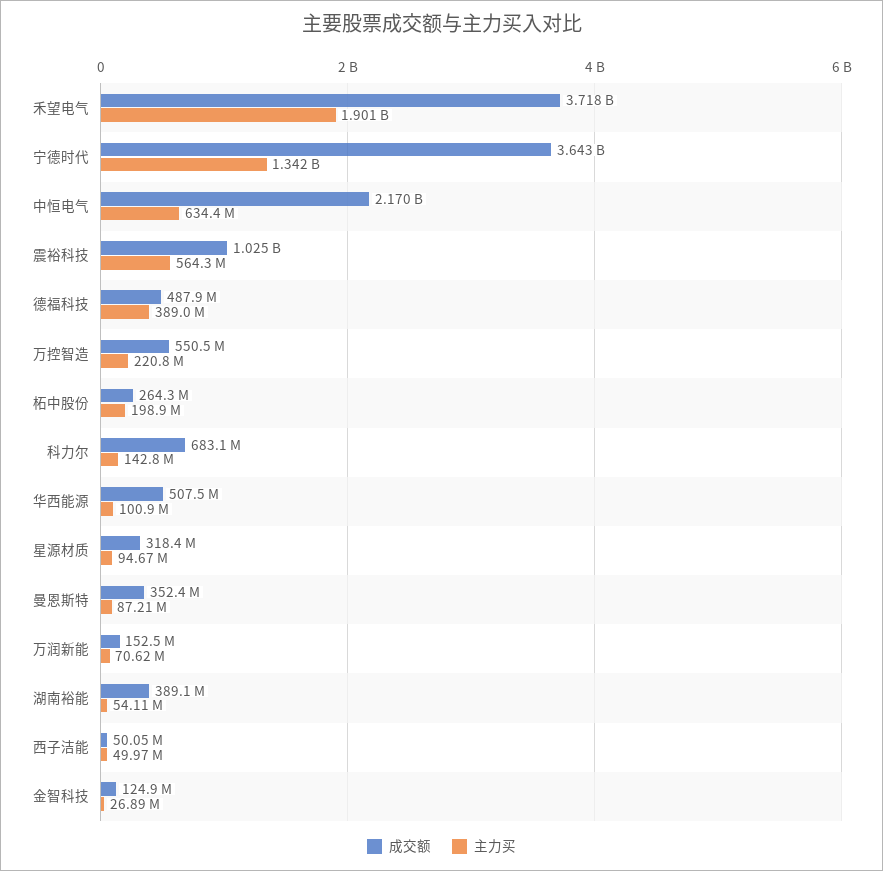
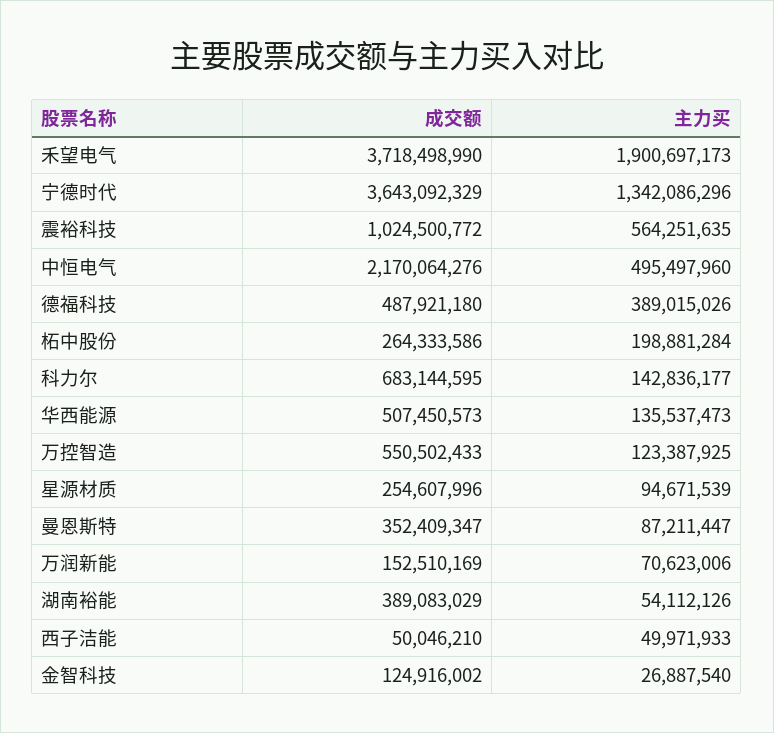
主力买, 中恒电气: 634400000 -> 495497960
主力买, 万控智造: 220800000 -> 123387925
主力买, 华西能源: 100900000 -> 135537473
成交额, 星源材质: 318400000 -> 254607996

